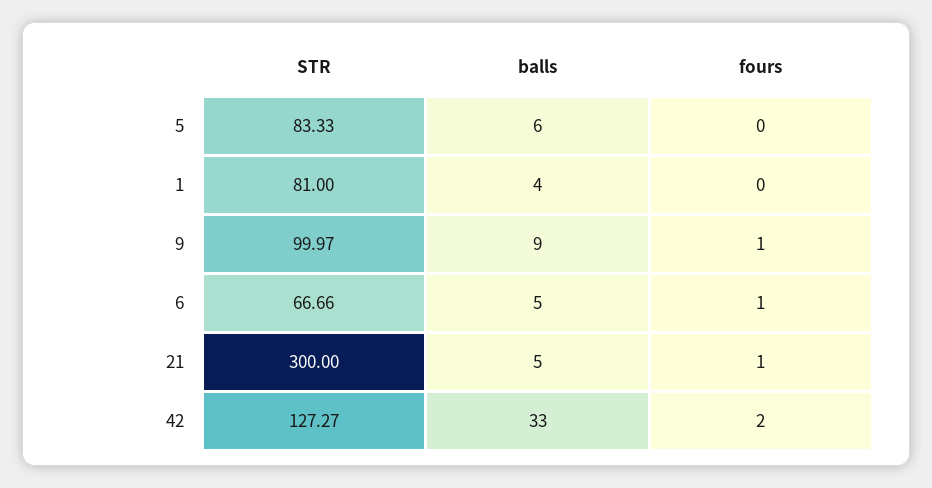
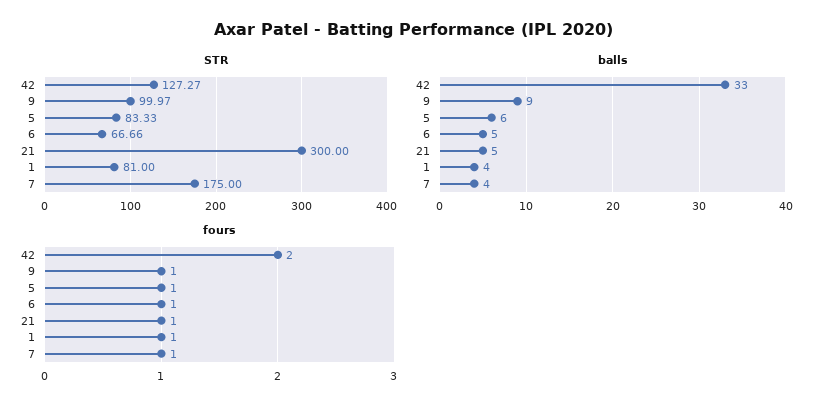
fours, 5: 0 -> 1
fours, 1: 0 -> 1
STR, 7: none -> 175
balls, 7: none -> 4
fours, 7: none -> 1

